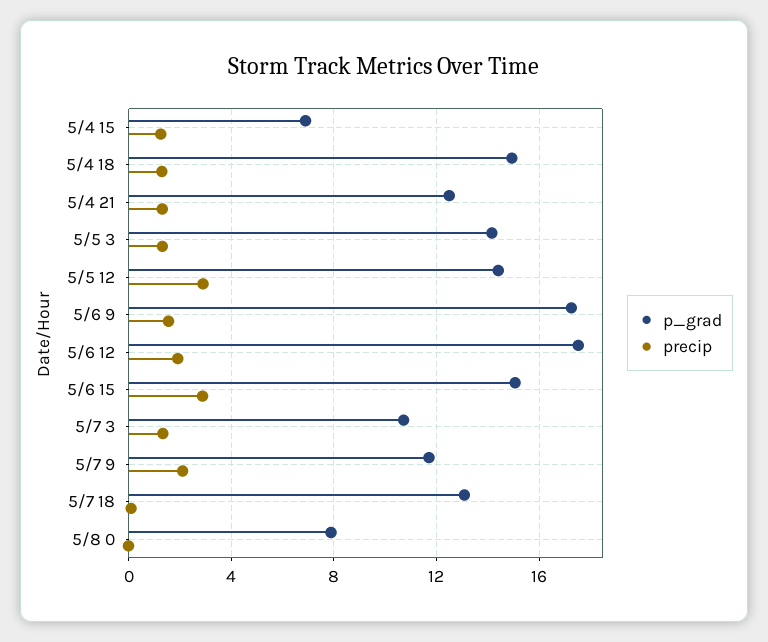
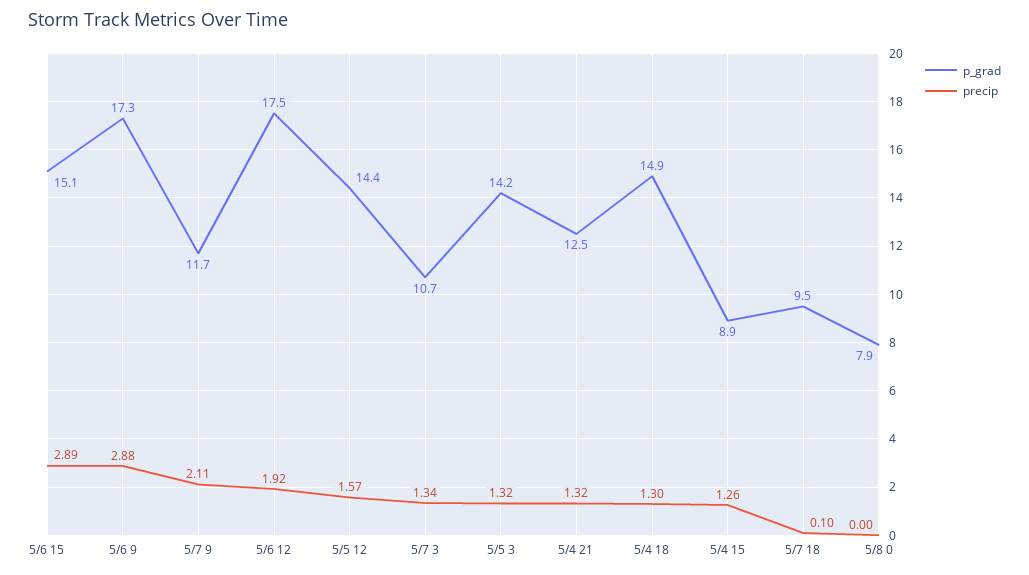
p_grad, 5/4 15: 7 -> 8.9
precip, 5/5 12: 3 -> 1.57
precip, 5/6 9: 1.5 -> 2.88
p_grad, 5/7 18: 13 -> 9.5

